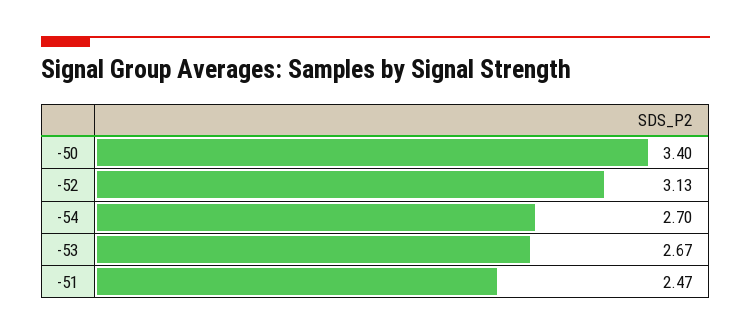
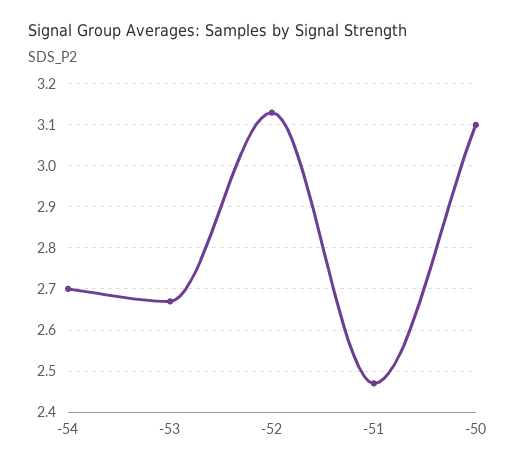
-50: 3.4 -> 3.1

